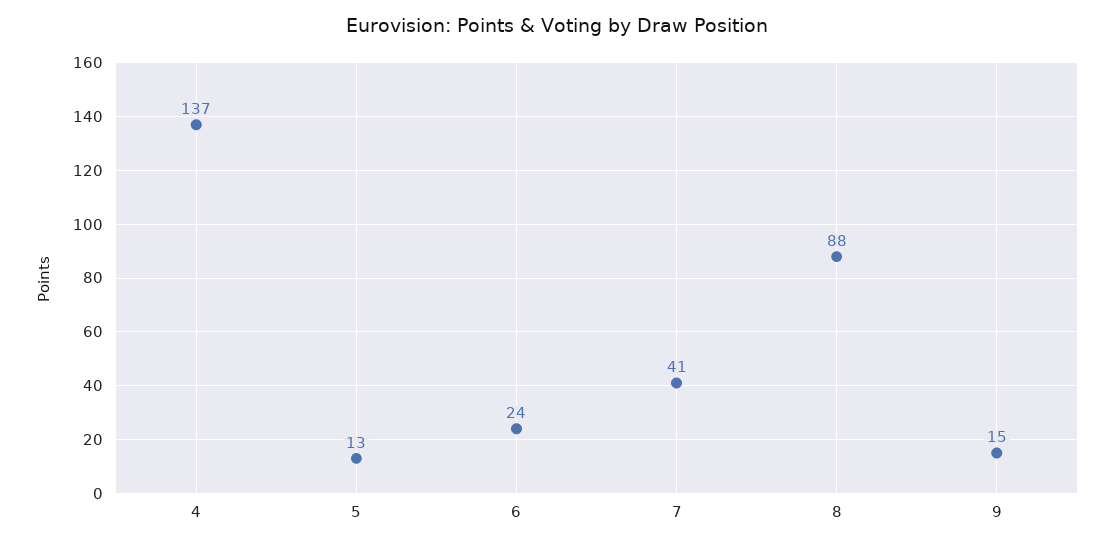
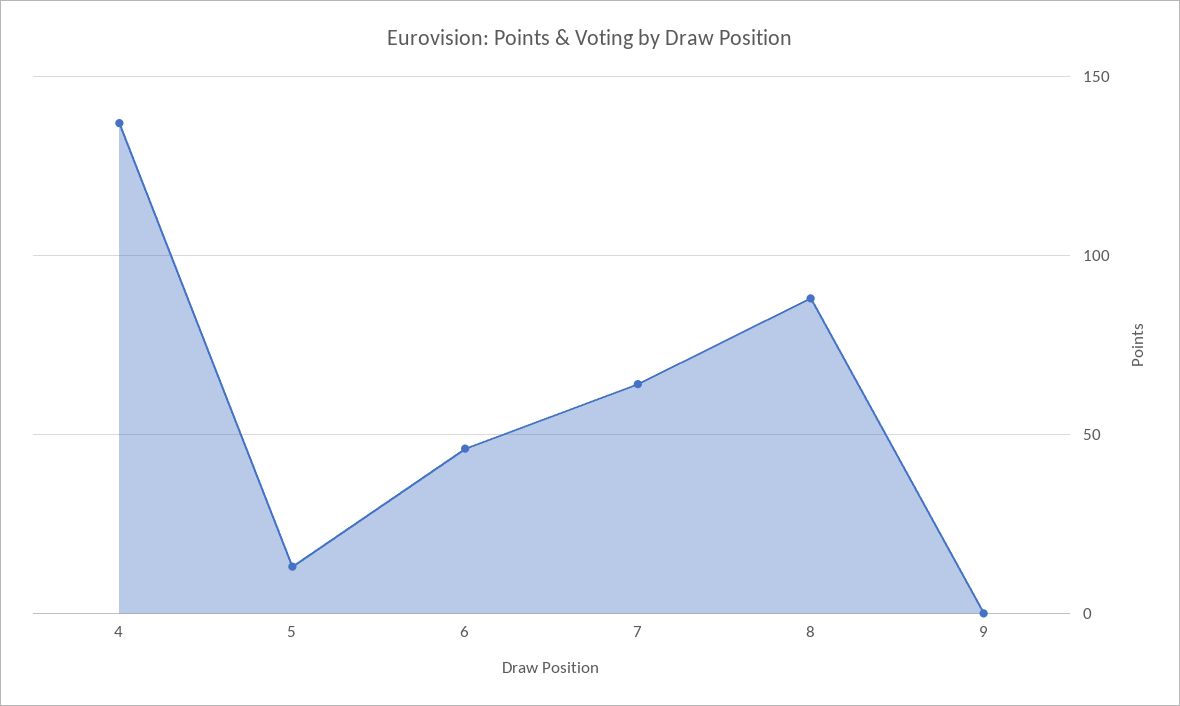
6: 24 -> 45
7: 41 -> 65
9: 15 -> 0

